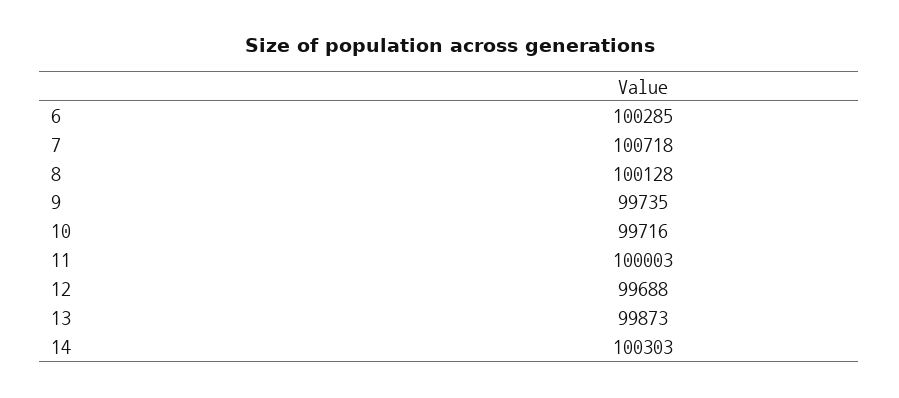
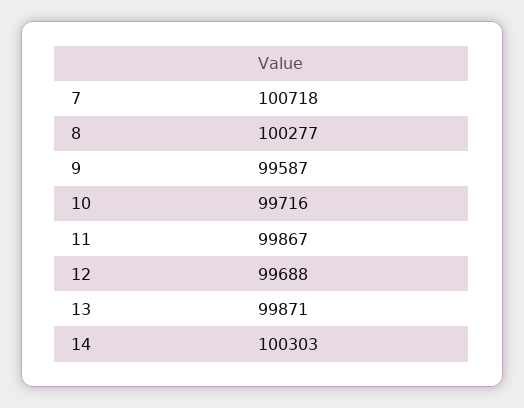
6: 100285 -> none
8: 100128 -> 100277
9: 99735 -> 99587
11: 100003 -> 99867
13: 99873 -> 99871

